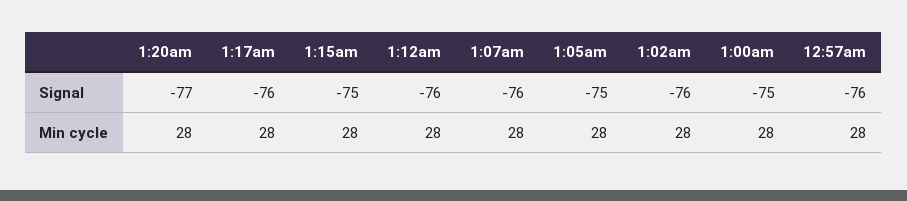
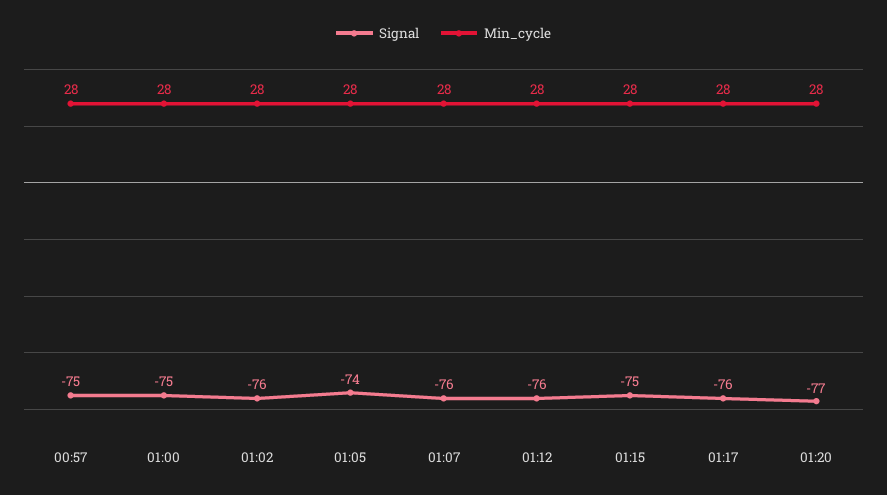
Signal, 1:05am: -75 -> -74
Signal, 12:57am: -76 -> -75

